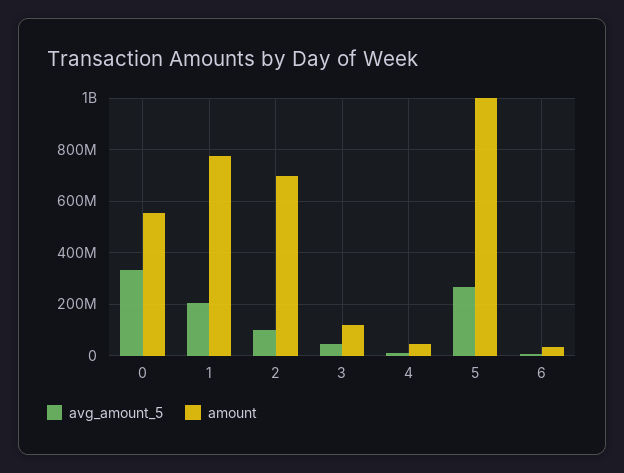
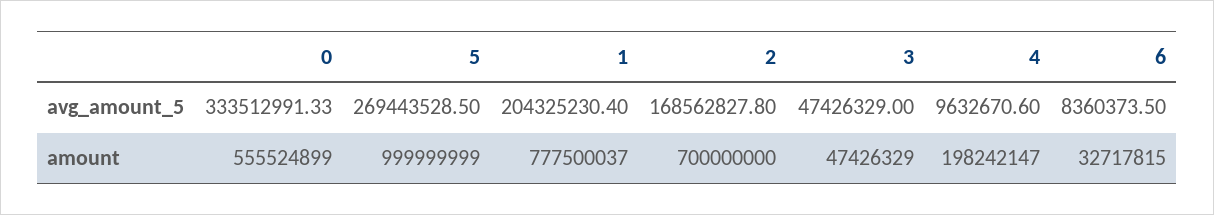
avg_amount_5, 2: 100000000 -> 168562827.8
amount, 3: 125000000 -> 47426329
amount, 4: 50000000 -> 198242147

